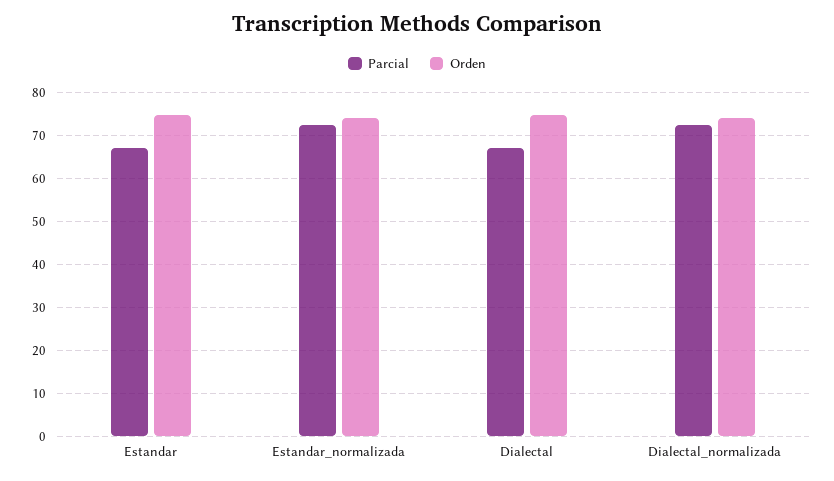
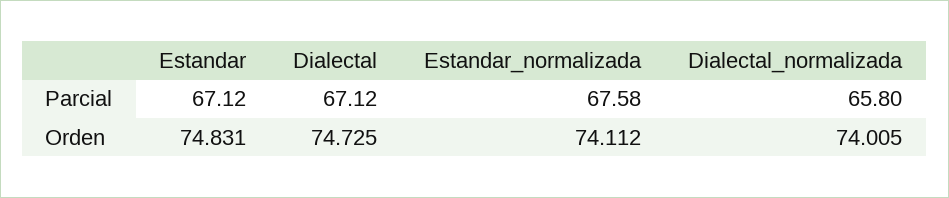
Parcial, Estandar_normalizada: 72 -> 67.58
Parcial, Dialectal_normalizada: 72 -> 65.8

